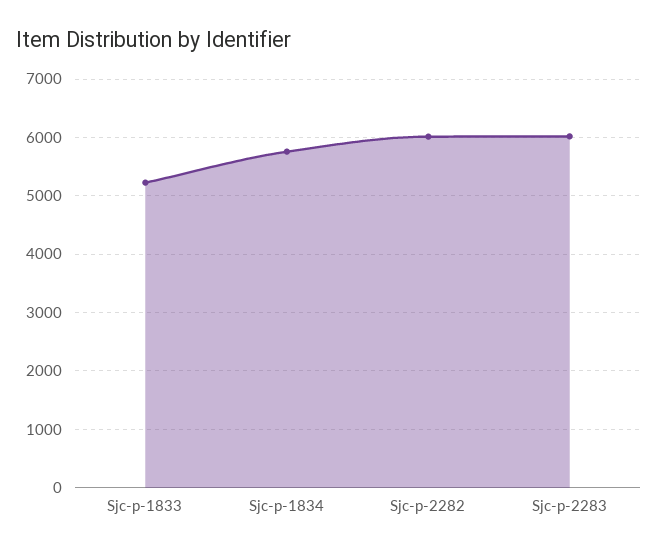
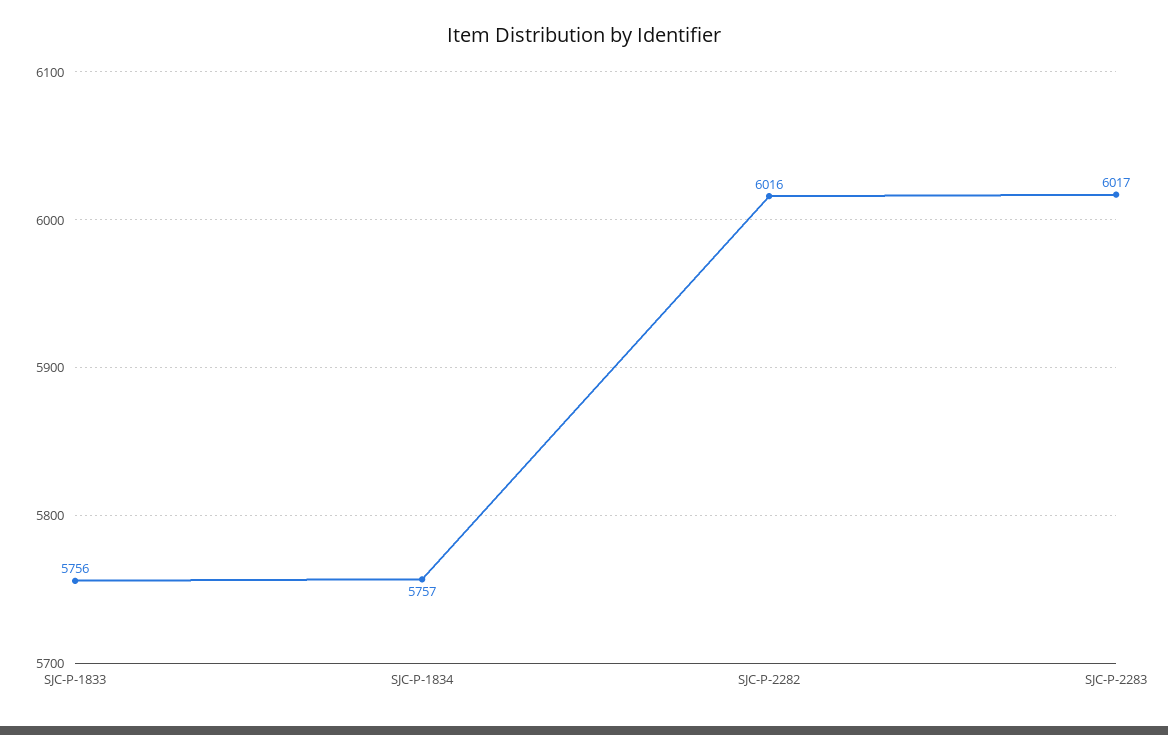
Sjc-p-1833: 5200 -> 5756

